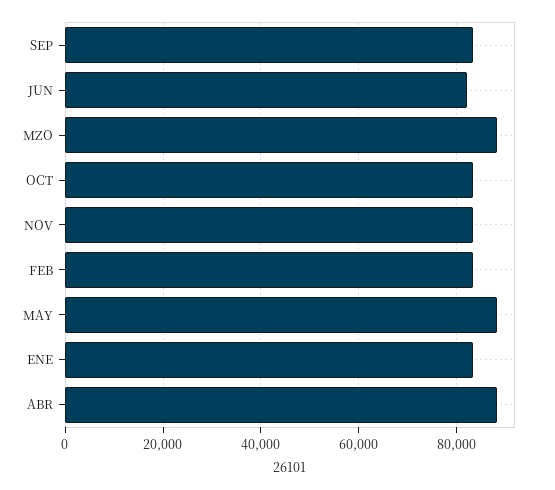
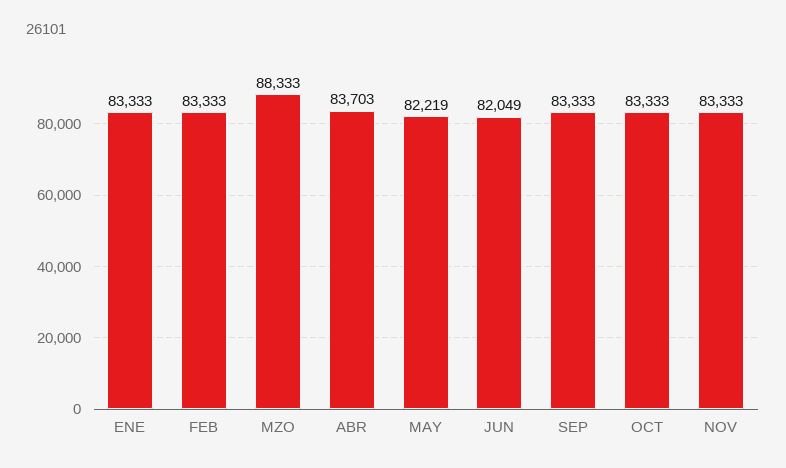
MAY: 88000 -> 82219
ABR: 88000 -> 83703

